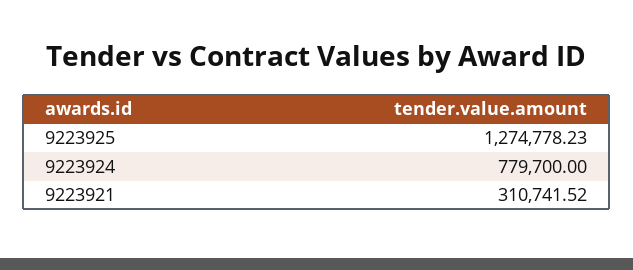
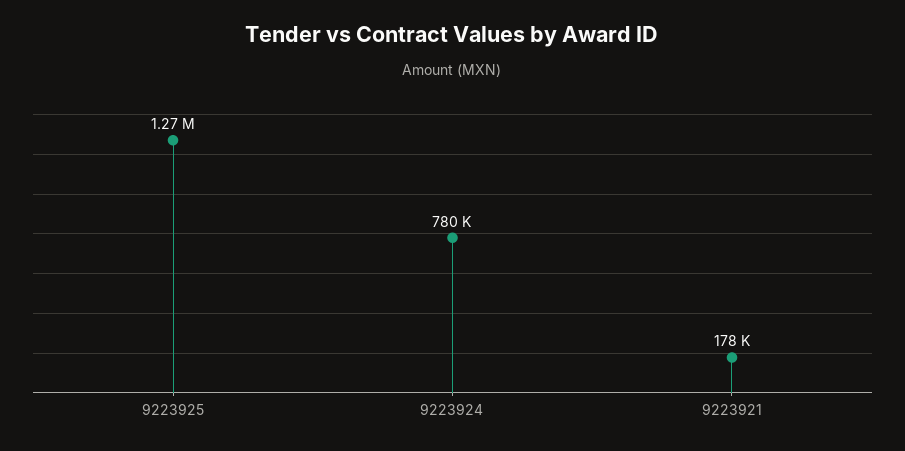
9223921: 310741.52 -> 178000

